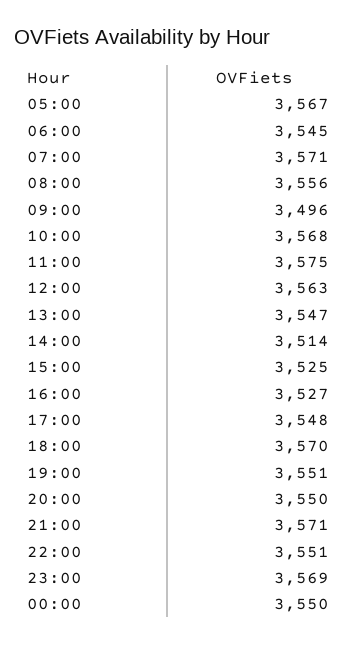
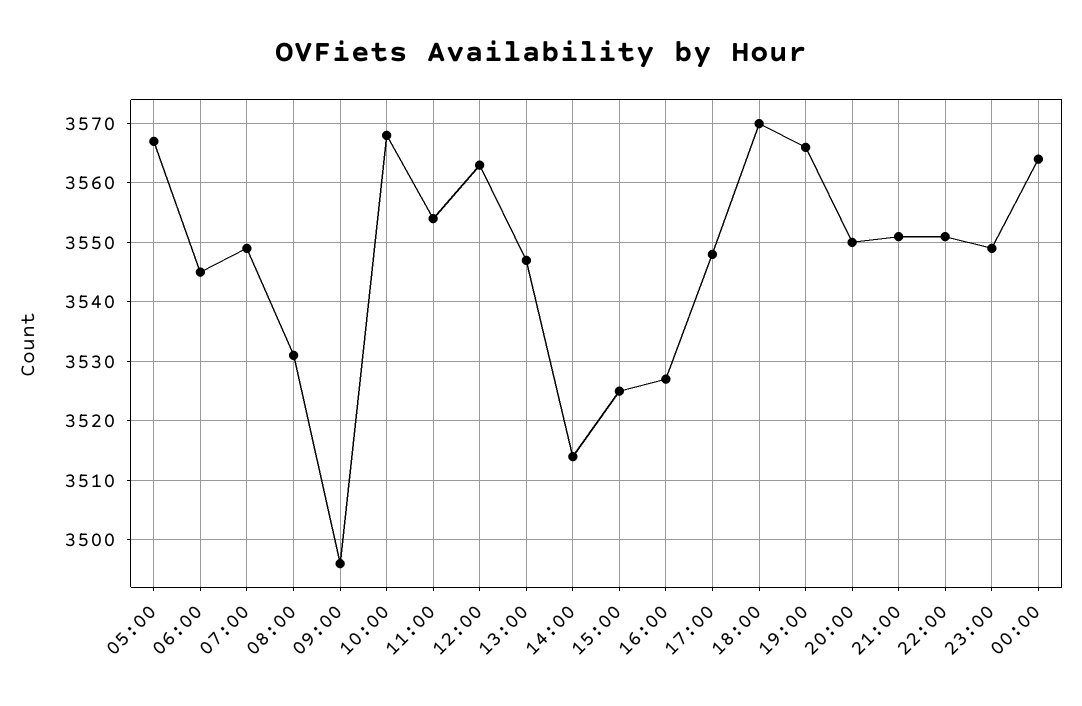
07:00: 3571 -> 3550
08:00: 3556 -> 3530
11:00: 3575 -> 3555
19:00: 3551 -> 3565
21:00: 3571 -> 3550
23:00: 3569 -> 3550
00:00: 3550 -> 3565

